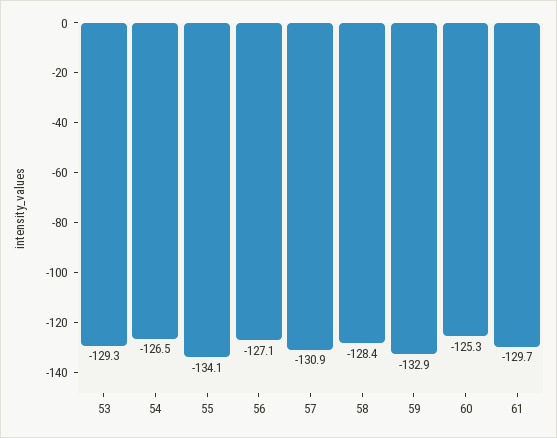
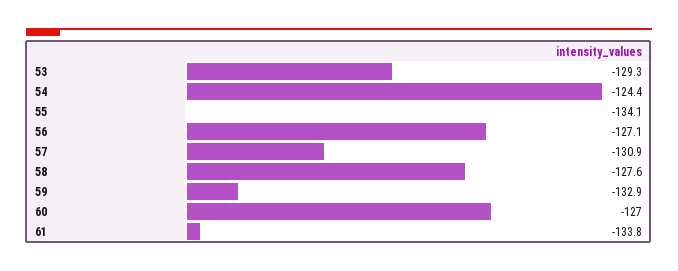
54: -126.5 -> -124.4
58: -128.4 -> -127.6
60: -125.3 -> -127
61: -129.7 -> -133.8

